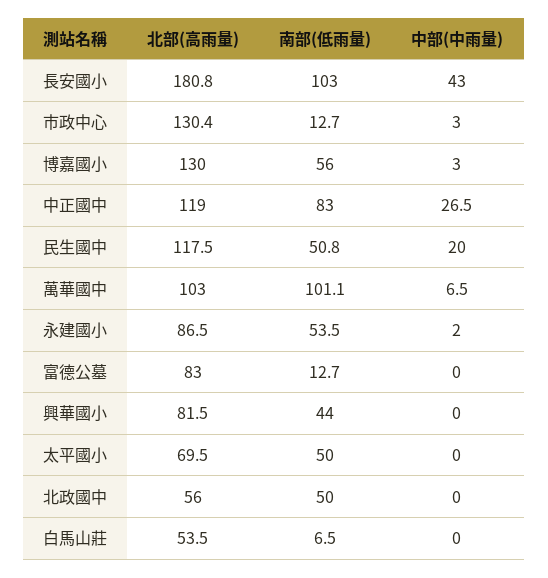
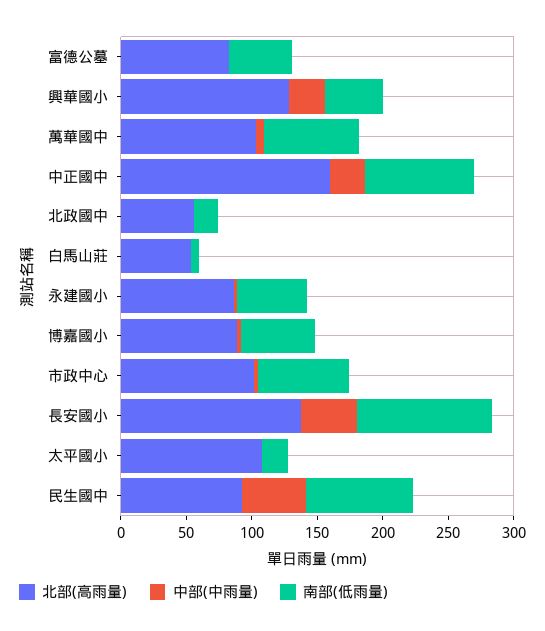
北部(高雨量), 長安國小: 180.8 -> 140
北部(高雨量), 市政中心: 130.4 -> 100
南部(低雨量), 市政中心: 12.7 -> 70
北部(高雨量), 博嘉國小: 130 -> 90
北部(高雨量), 中正國中: 119 -> 160
北部(高雨量), 民生國中: 117.5 -> 90
南部(低雨量), 民生國中: 50.8 -> 80
中部(中雨量), 民生國中: 20 -> 50
南部(低雨量), 萬華國中: 101.1 -> 70
南部(低雨量), 富德公墓: 12.7 -> 50
北部(高雨量), 興華國小: 81.5 -> 130
中部(中雨量), 興華國小: 0 -> 30
北部(高雨量), 太平國小: 69.5 -> 110
南部(低雨量), 太平國小: 50 -> 20
南部(低雨量), 北政國中: 50 -> 20

